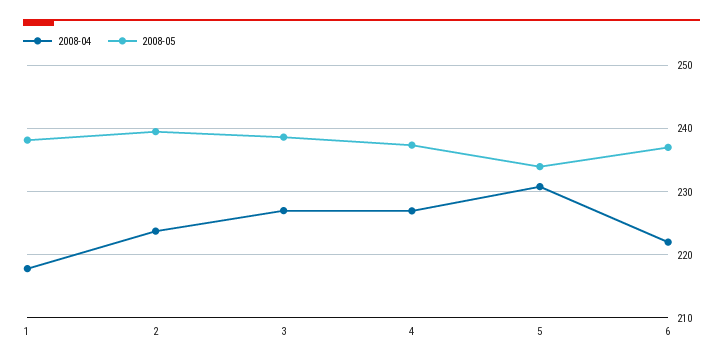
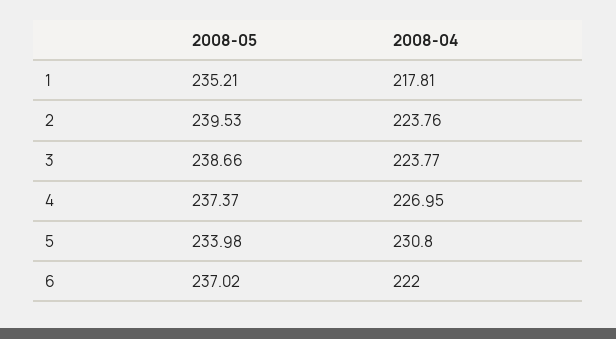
2008-05, 1: 238 -> 235.21
2008-04, 3: 227 -> 223.77

